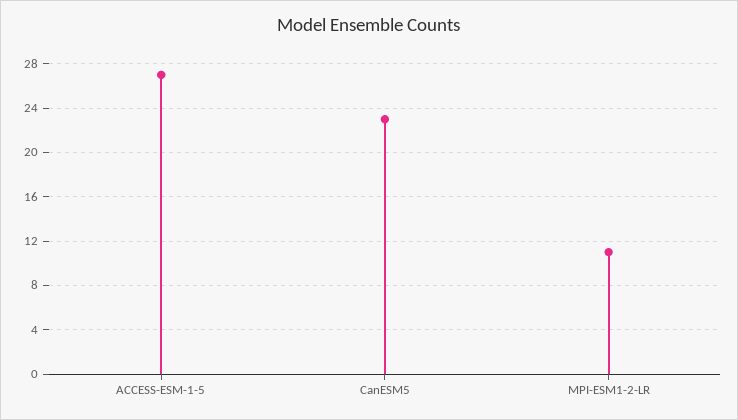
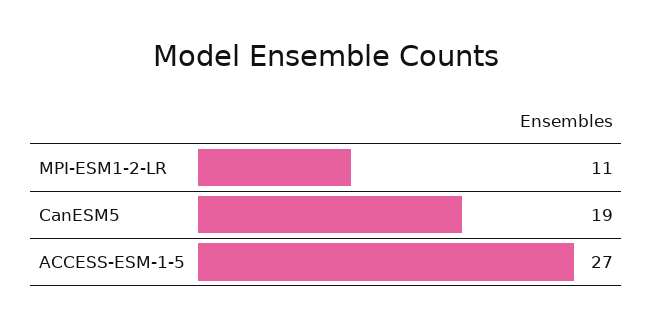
CanESM5: 23 -> 19

